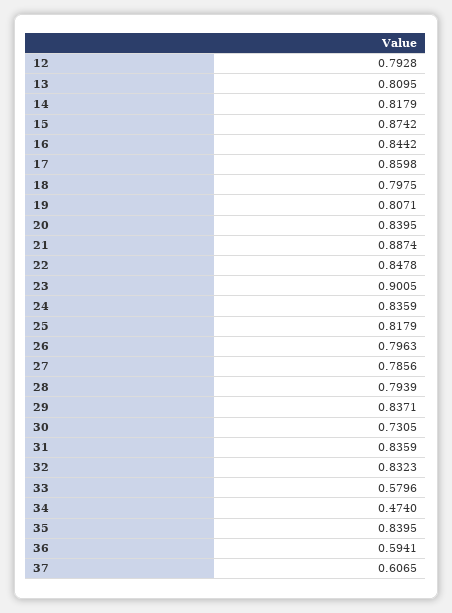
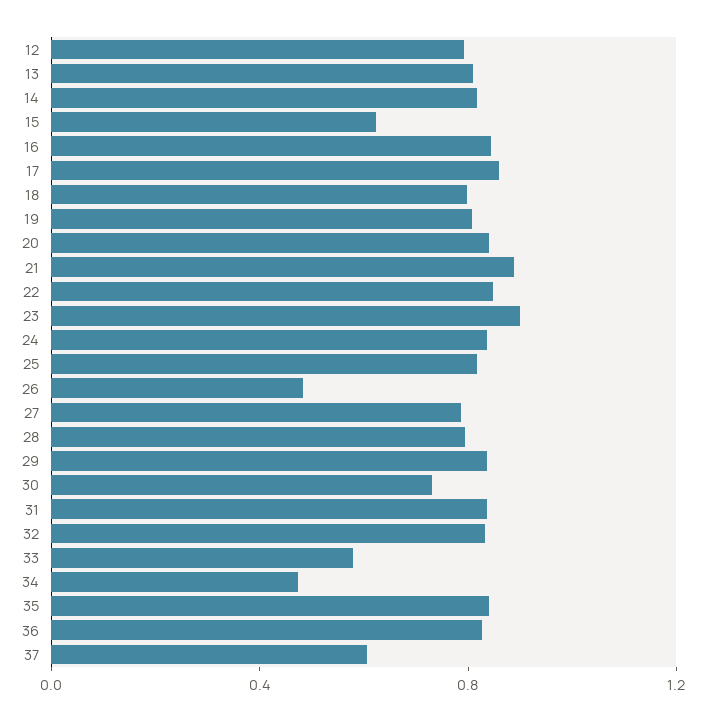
15: 0.8742 -> 0.6
26: 0.7963 -> 0.5
36: 0.5941 -> 0.8

